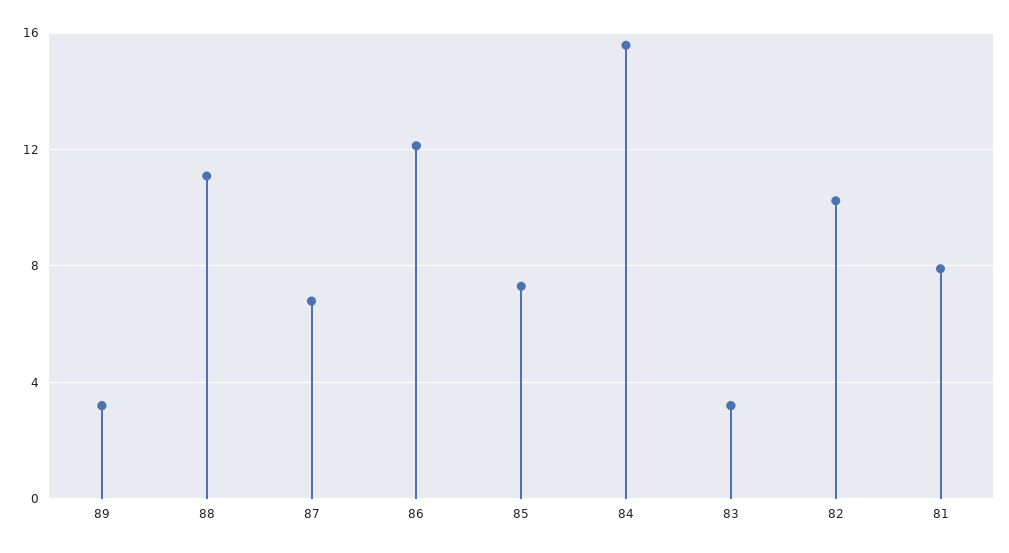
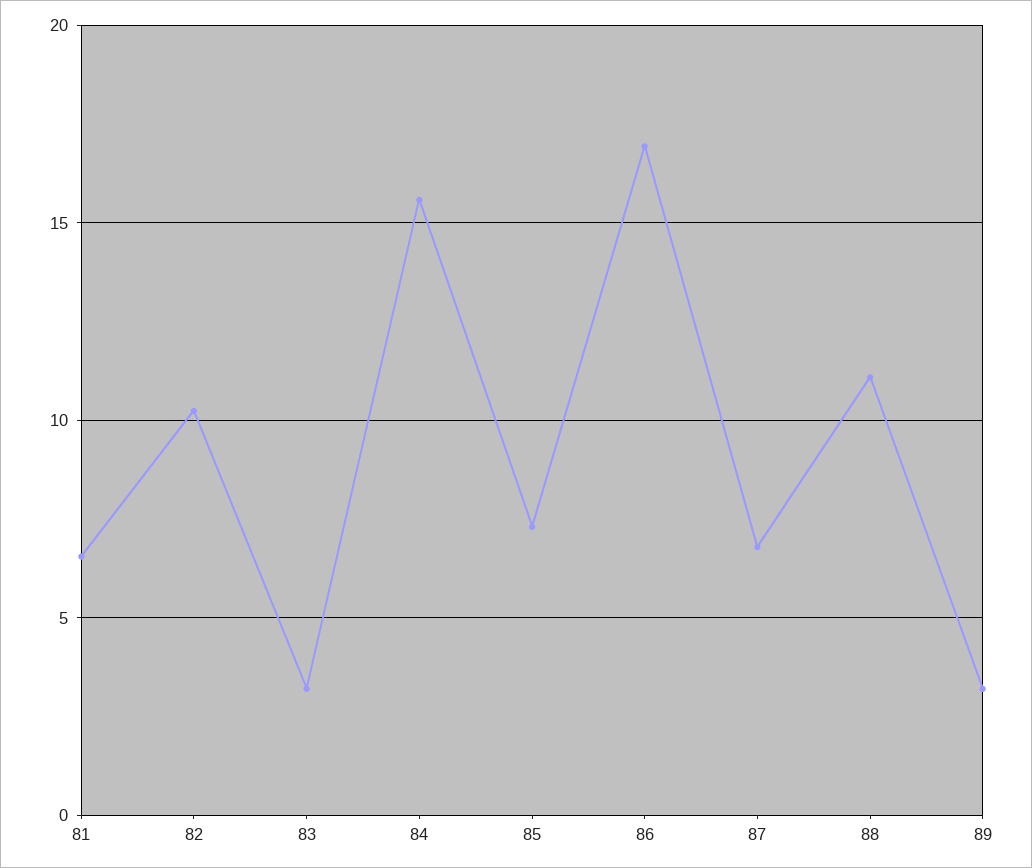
86: 12 -> 17
81: 8 -> 6.5

